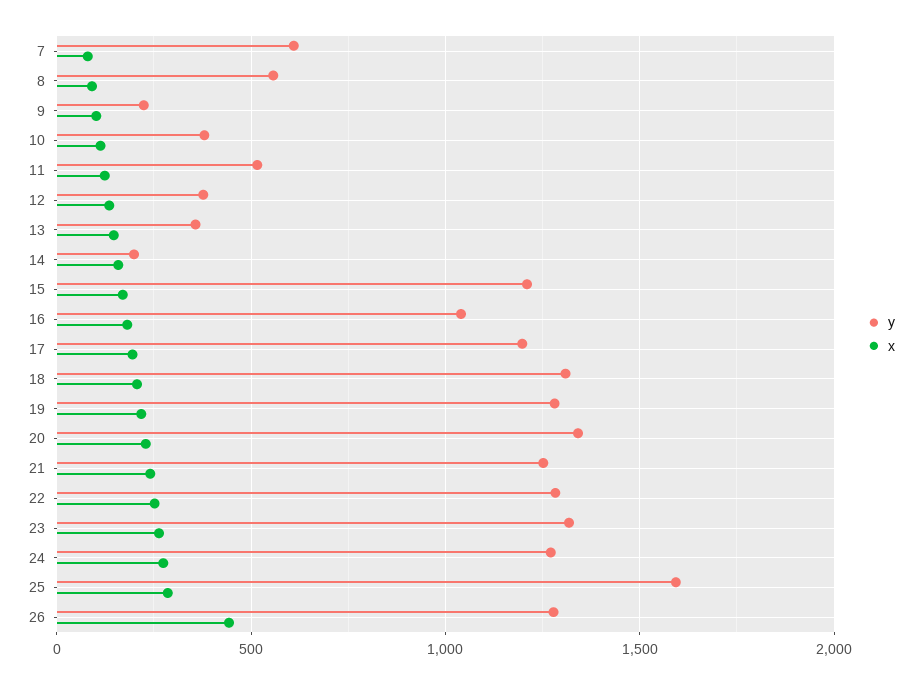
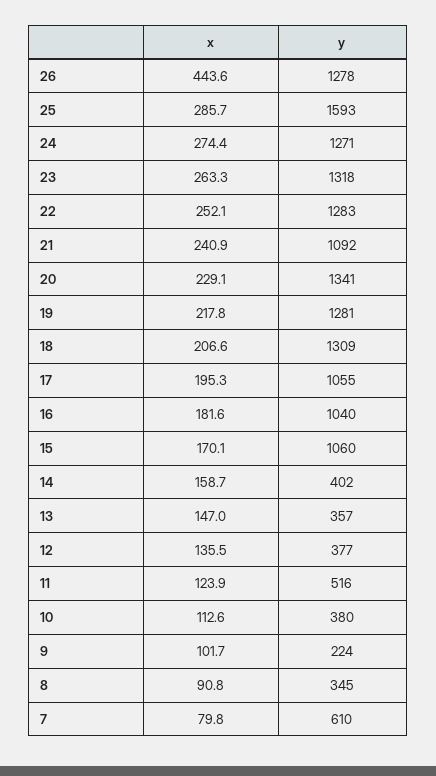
y, 8: 550 -> 345
y, 14: 200 -> 402
y, 15: 1200 -> 1060
y, 17: 1200 -> 1055
y, 21: 1250 -> 1092

